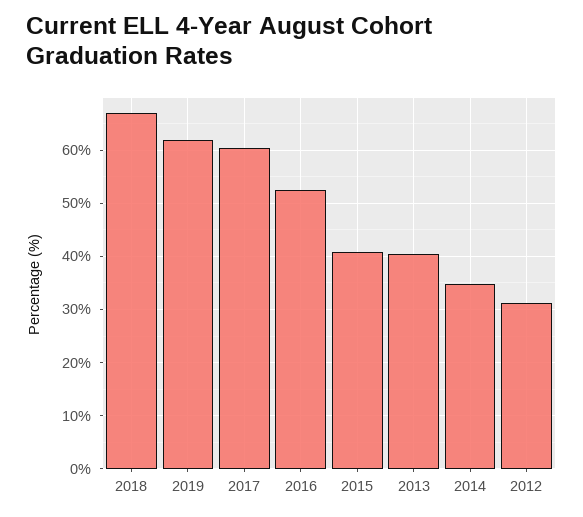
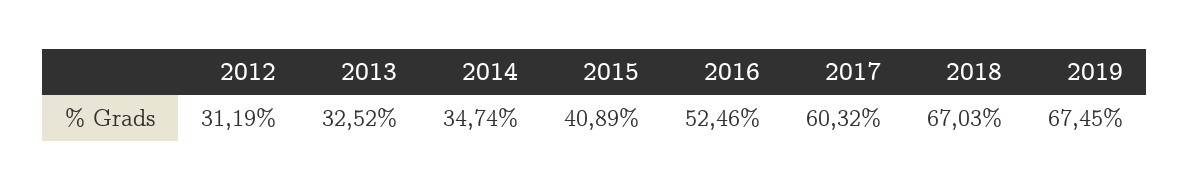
2019: 62 -> 67.45
2013: 40 -> 32.52

